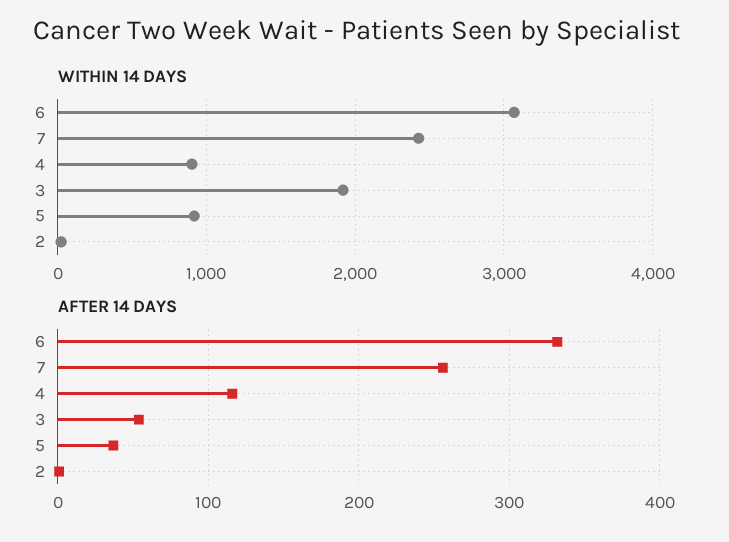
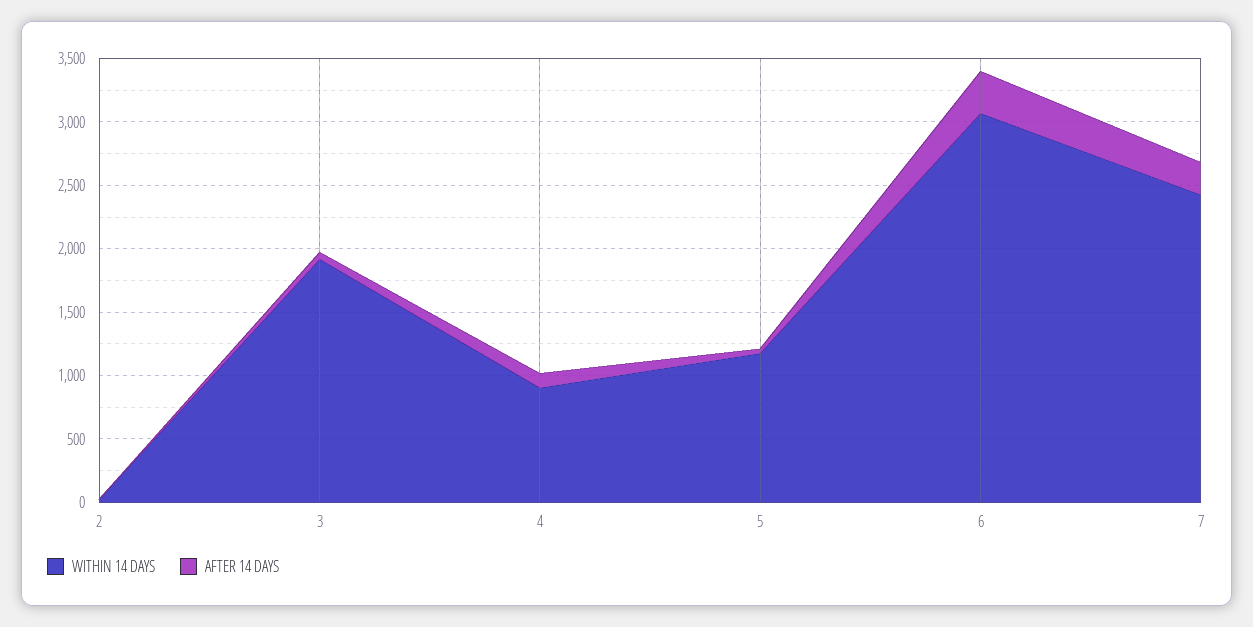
WITHIN 14 DAYS, 5: 900 -> 1200

